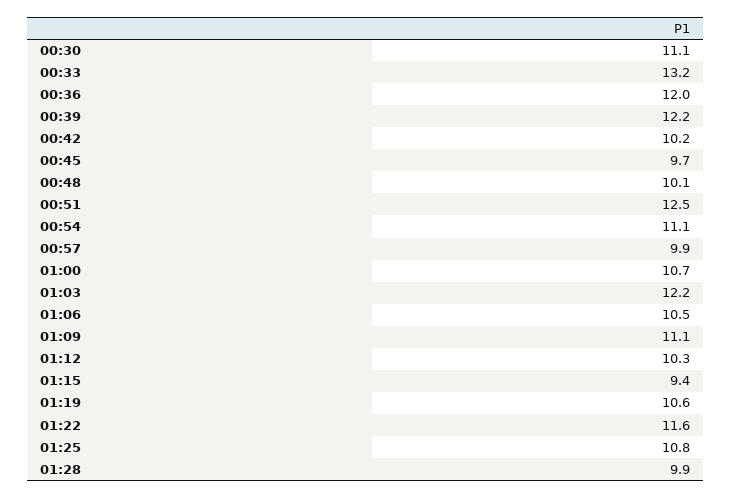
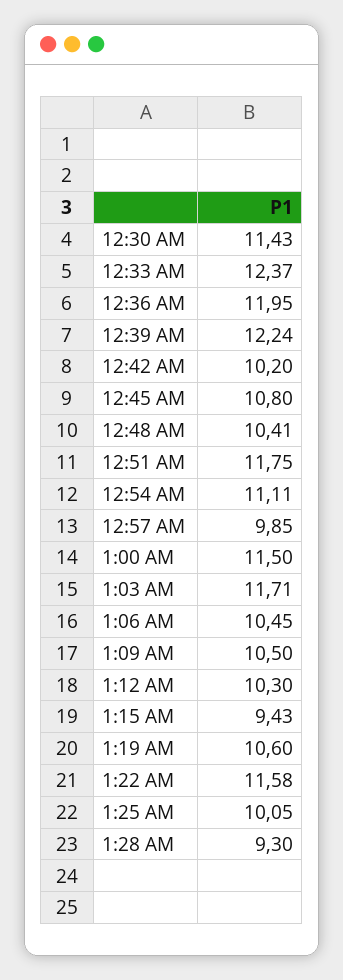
00:30: 11.1 -> 11.43
00:33: 13.2 -> 12.37
00:45: 9.7 -> 10.8
00:48: 10.1 -> 10.41
00:51: 12.5 -> 11.75
01:00: 10.7 -> 11.5
01:03: 12.2 -> 11.71
01:09: 11.1 -> 10.5
01:25: 10.8 -> 10.05
01:28: 9.9 -> 9.3

